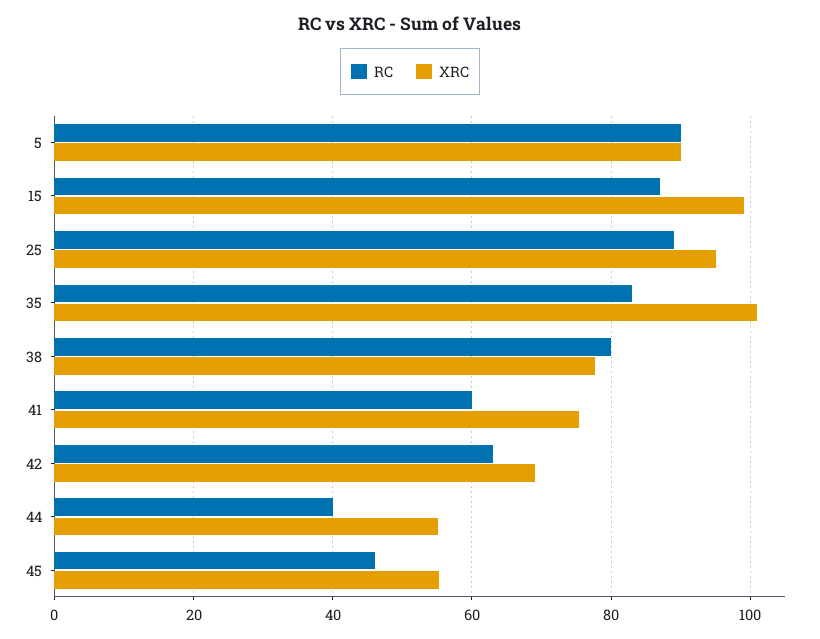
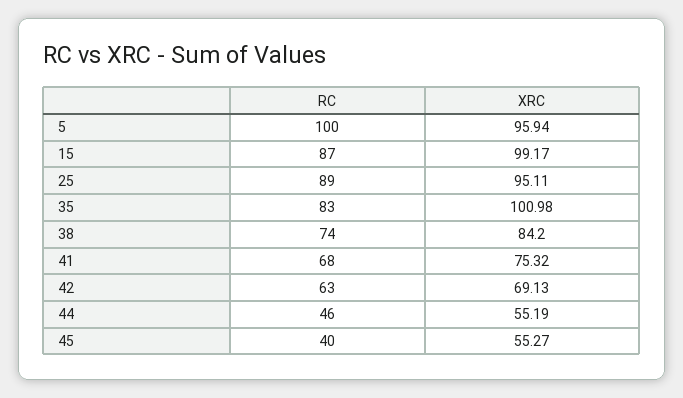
RC, 5: 90 -> 100
XRC, 5: 90 -> 95.94
RC, 38: 80 -> 74
XRC, 38: 78 -> 84.2
RC, 41: 60 -> 68
RC, 44: 40 -> 46
RC, 45: 46 -> 40

